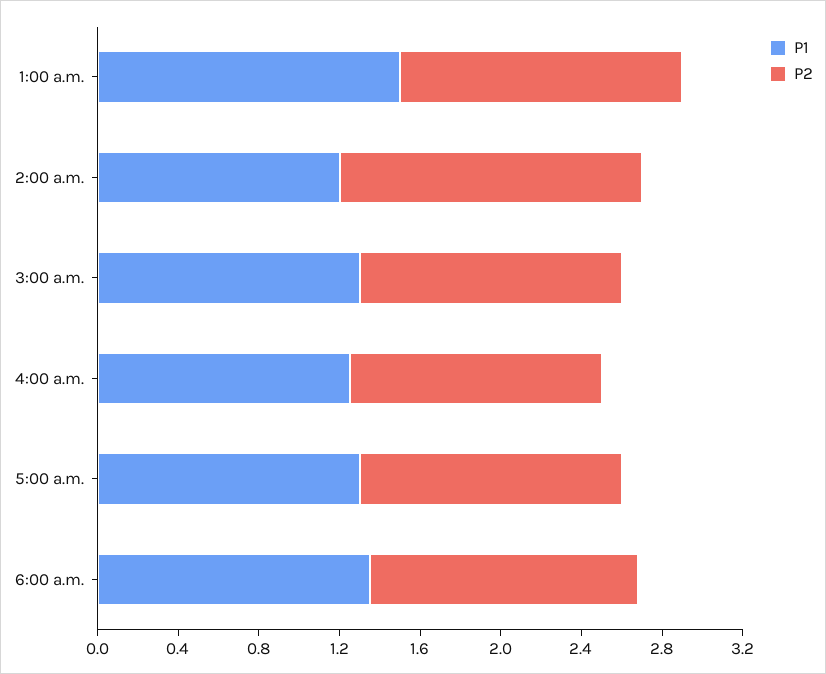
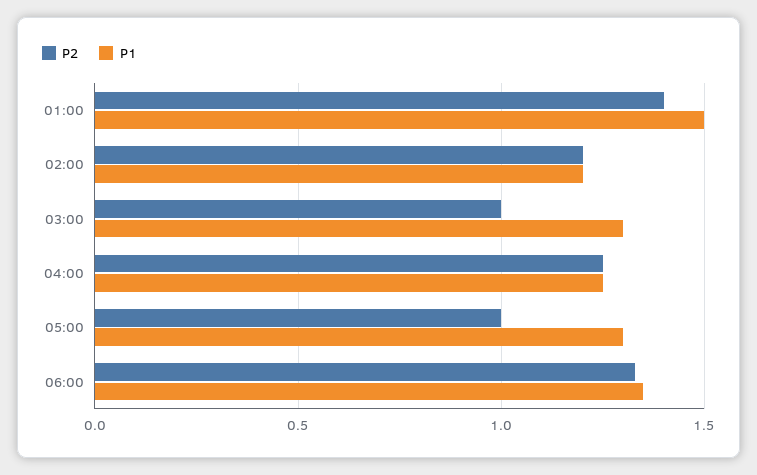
P2, 2:00 a.m.: 1.5 -> 1.2
P2, 3:00 a.m.: 1.3 -> 1
P2, 5:00 a.m.: 1.3 -> 1

